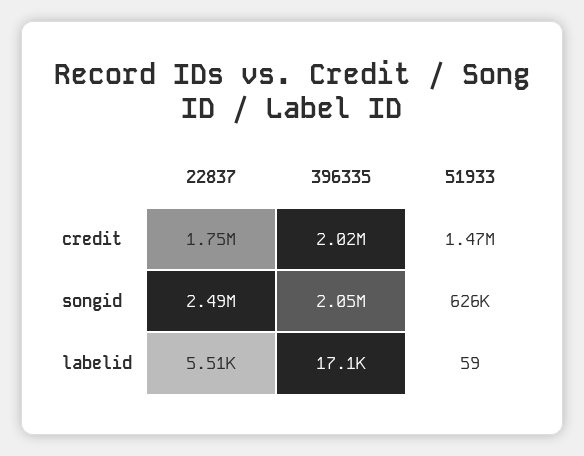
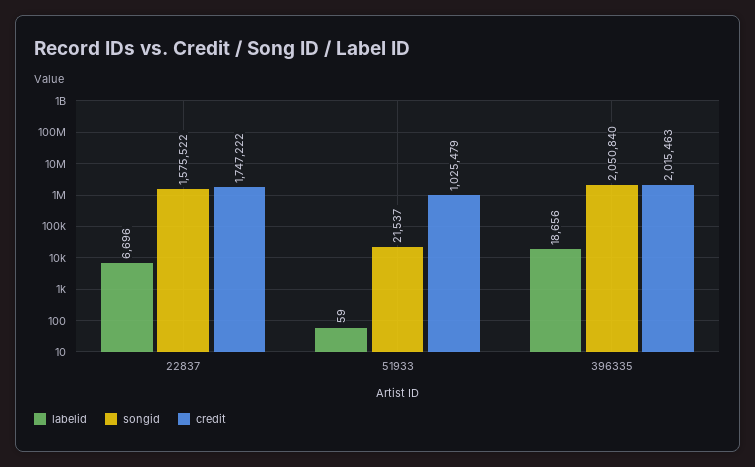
credit, 51933: 1470000 -> 1025479
songid, 22837: 2490000 -> 1575522
songid, 51933: 626000 -> 21537
labelid, 22837: 5510 -> 6696
labelid, 396335: 17100 -> 18656

